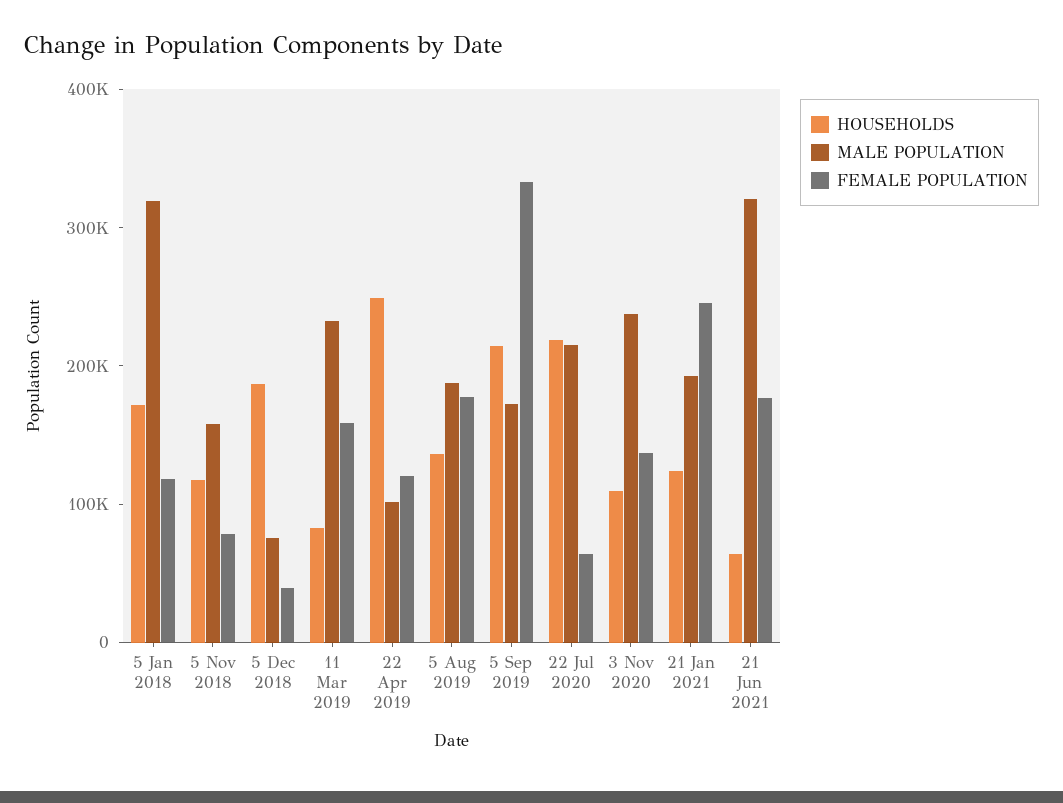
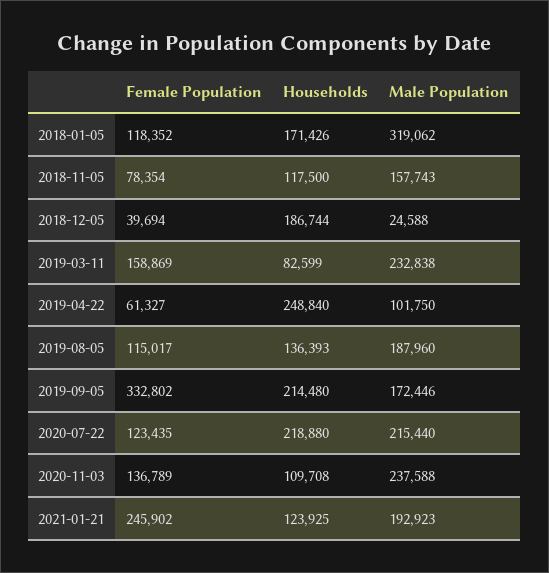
MALE POPULATION, 5 Dec 2018: 80000 -> 24588
FEMALE POPULATION, 22 Apr 2019: 120000 -> 61327
FEMALE POPULATION, 5 Aug 2019: 180000 -> 115017
FEMALE POPULATION, 22 Jul 2020: 60000 -> 123435
HOUSEHOLDS, 21 Jun 2021: 60000 -> none
MALE POPULATION, 21 Jun 2021: 320000 -> none
FEMALE POPULATION, 21 Jun 2021: 180000 -> none

